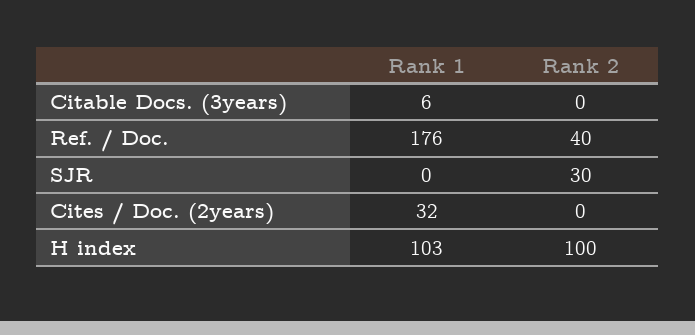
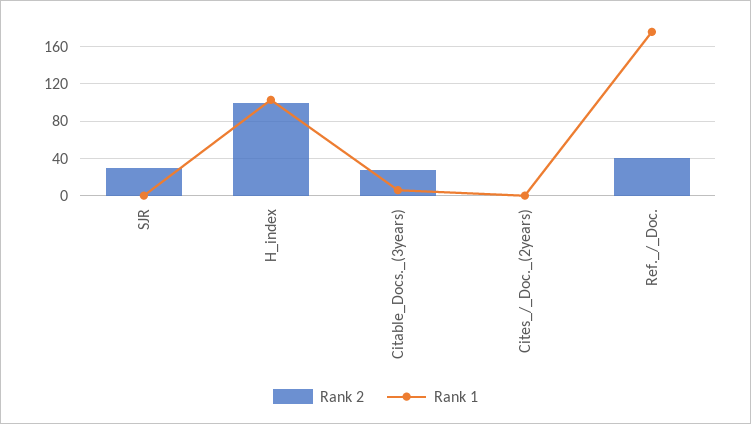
Rank 2, Citable Docs. (3years): 0 -> 30
Rank 1, Cites / Doc. (2years): 32 -> 0

